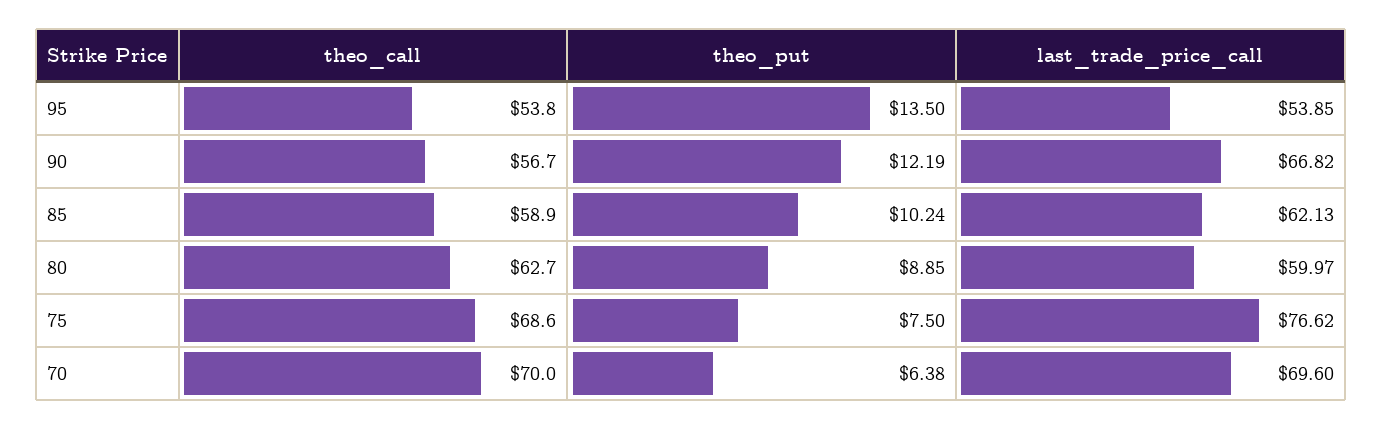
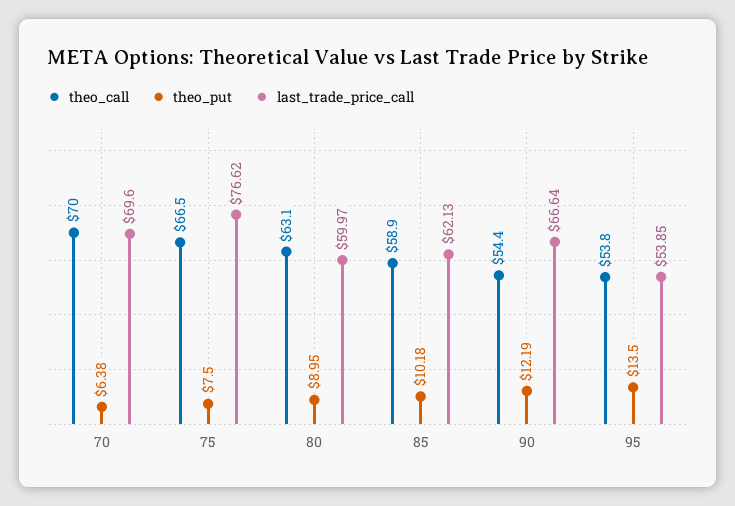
theo_call, 90: 56.7 -> 54.4
last_trade_price_call, 90: 66.82 -> 66.64
theo_put, 85: 10.24 -> 10.18
theo_call, 80: 62.7 -> 63.1
theo_put, 80: 8.85 -> 8.95
theo_call, 75: 68.6 -> 66.5

